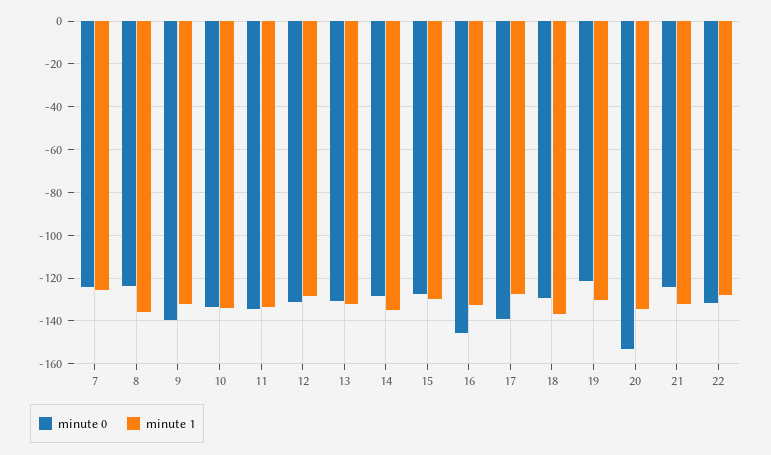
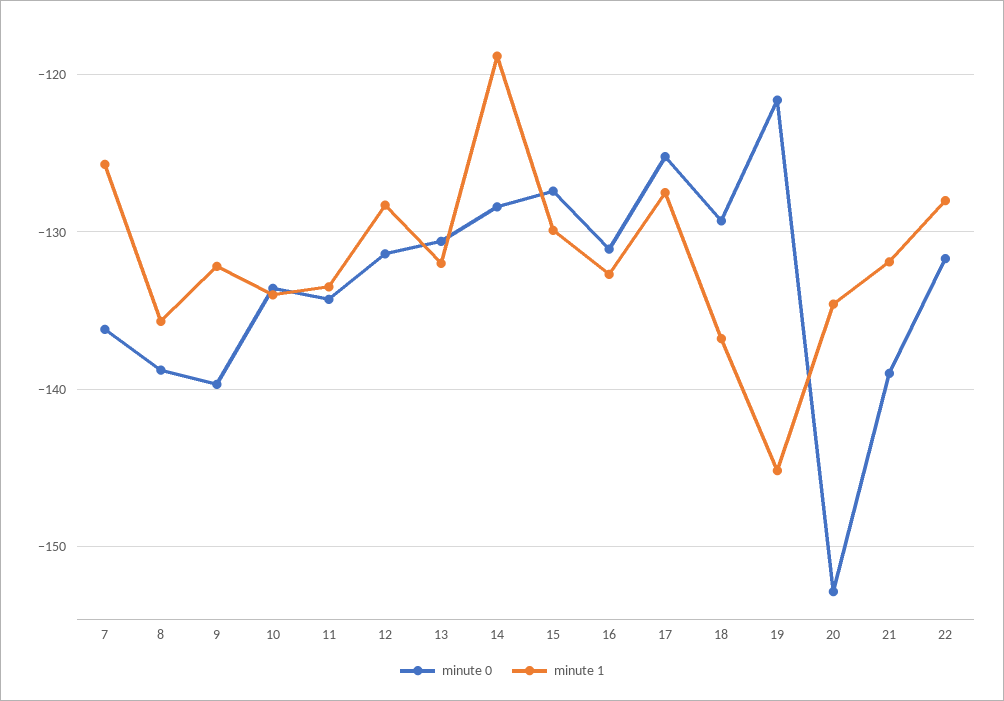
minute 0, 7: -125 -> -136
minute 0, 8: -125 -> -139
minute 1, 14: -135 -> -119
minute 0, 16: -145 -> -131
minute 0, 17: -140 -> -125
minute 1, 19: -130 -> -145
minute 0, 21: -125 -> -139

